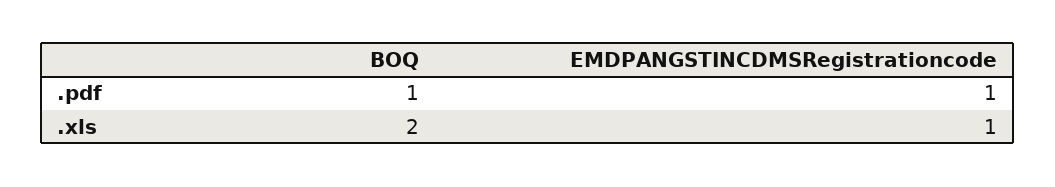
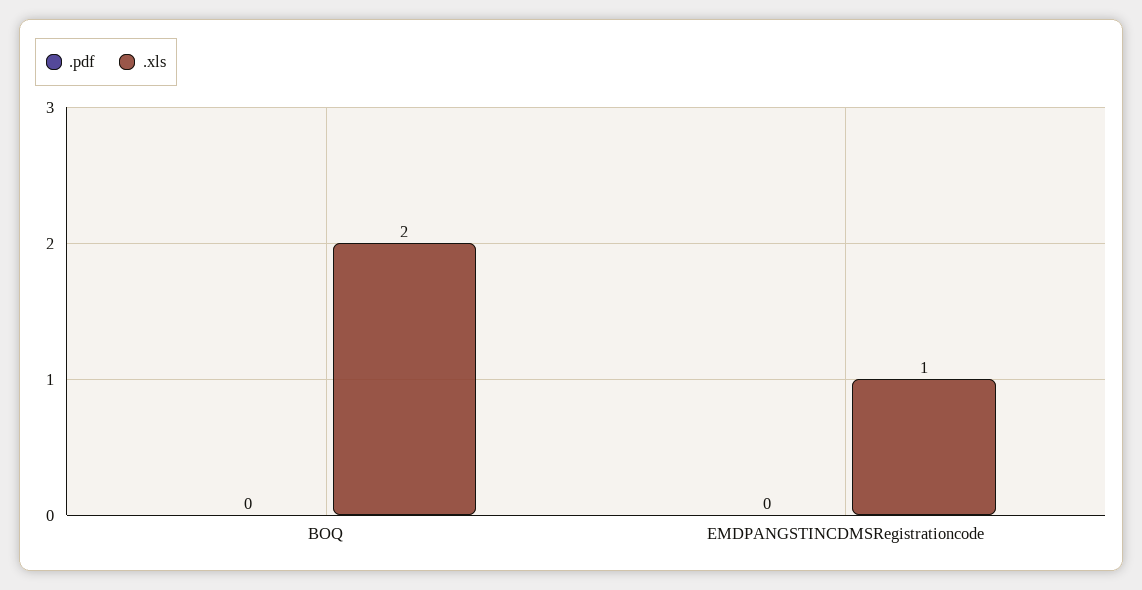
.pdf, BOQ: 1 -> 0
.pdf, EMDPANGSTINCDMSRegistrationcode: 1 -> 0

